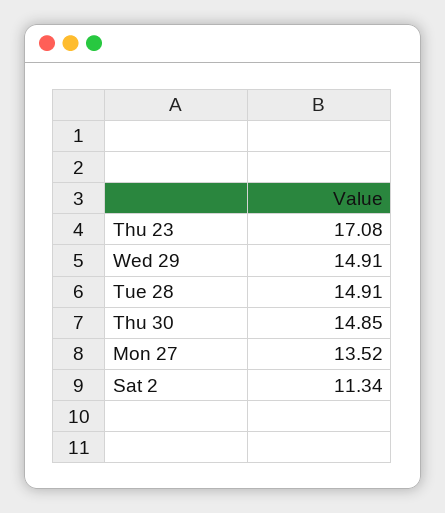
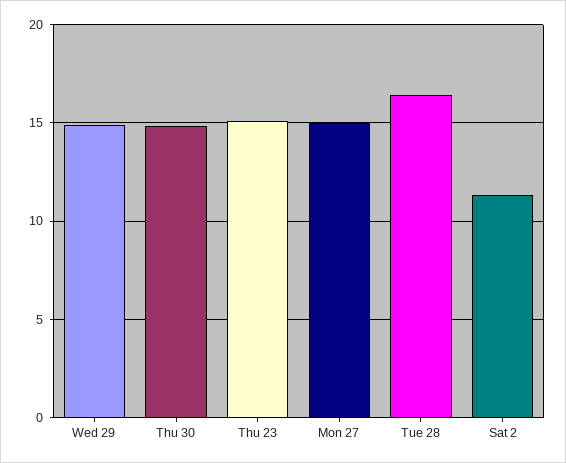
Thu 23: 17.08 -> 15
Tue 28: 14.91 -> 16.5
Mon 27: 13.52 -> 15

